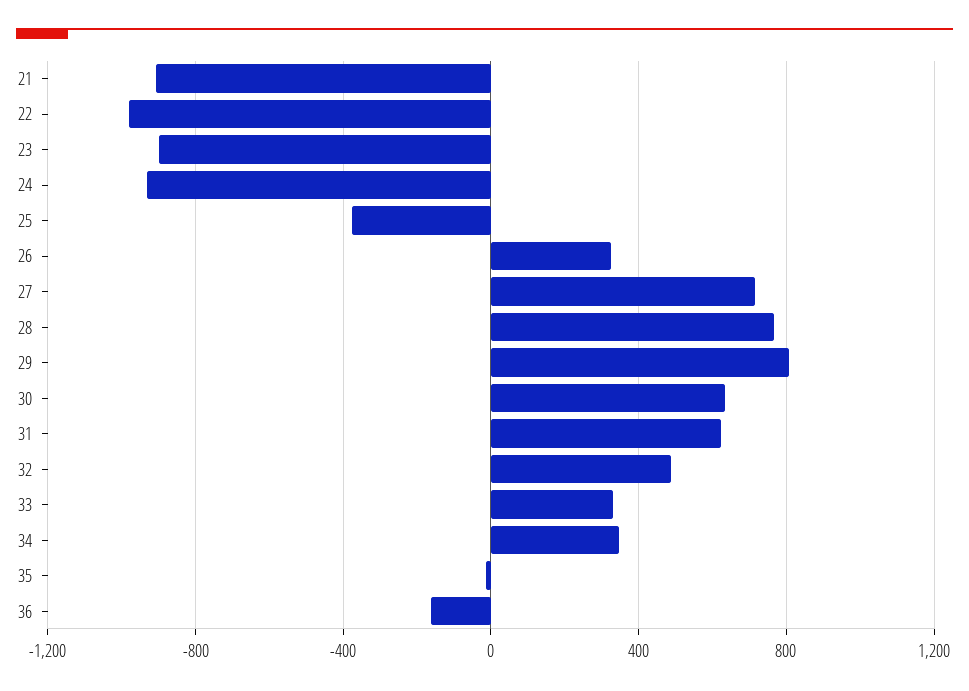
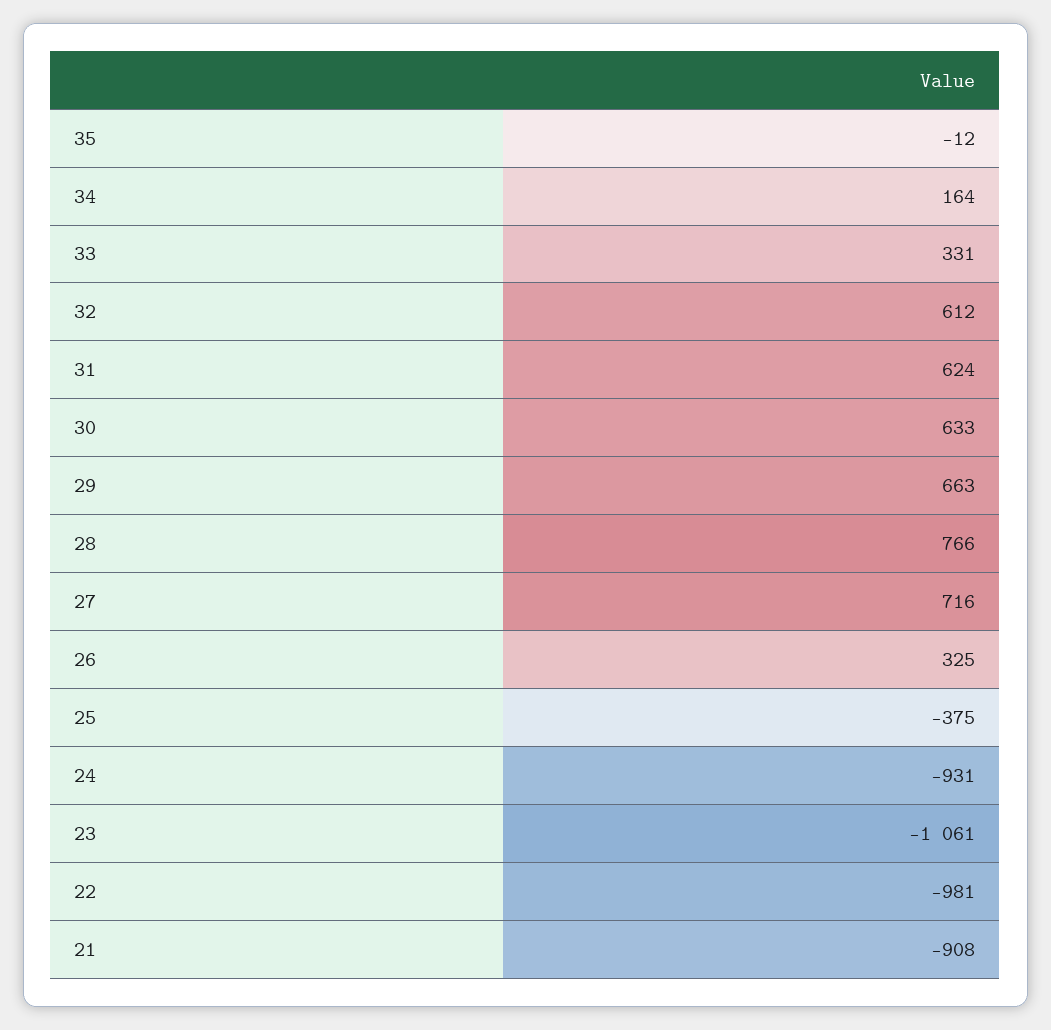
23: -900 -> -1061
29: 800 -> 663
32: 500 -> 612
34: 350 -> 164
36: -150 -> none

